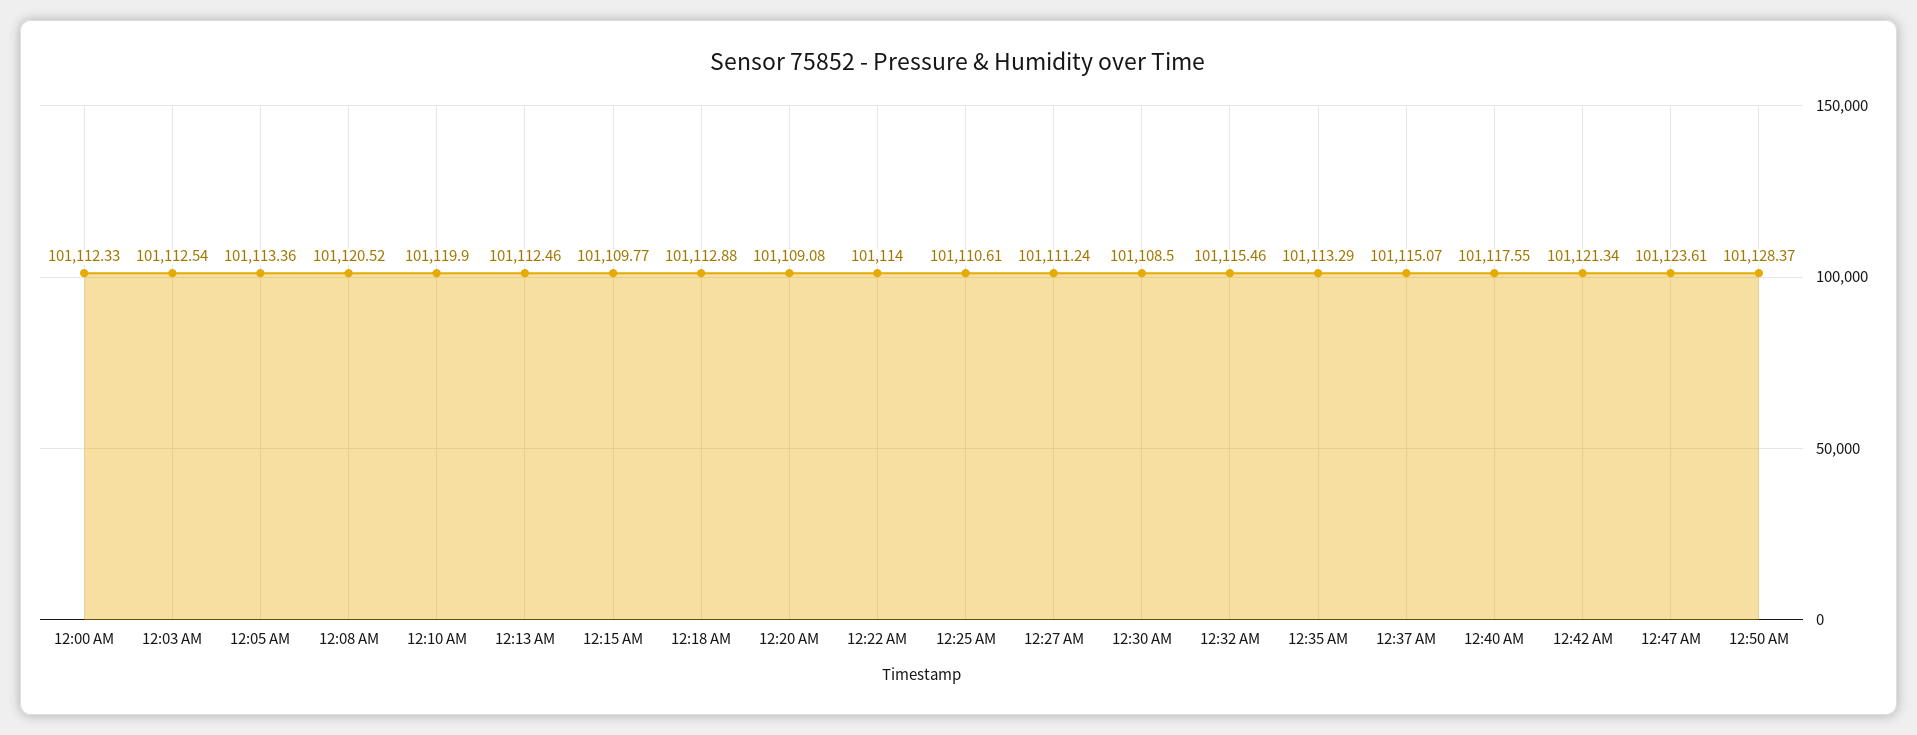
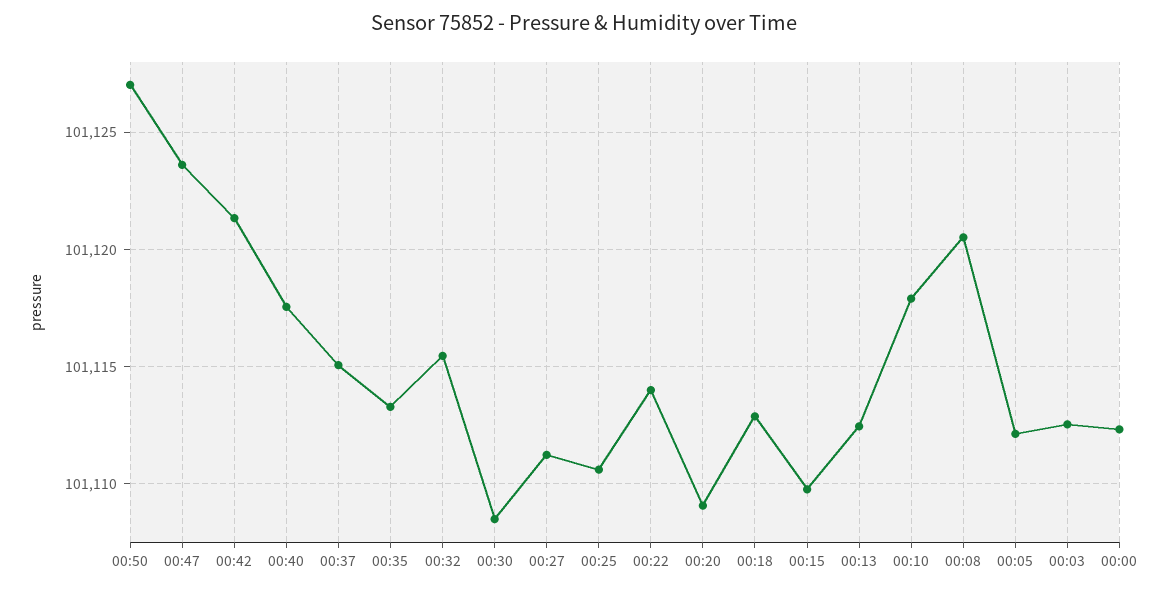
12:05 AM: 101113.36 -> 101112
12:10 AM: 101119.9 -> 101118
12:50 AM: 101128.37 -> 101127

